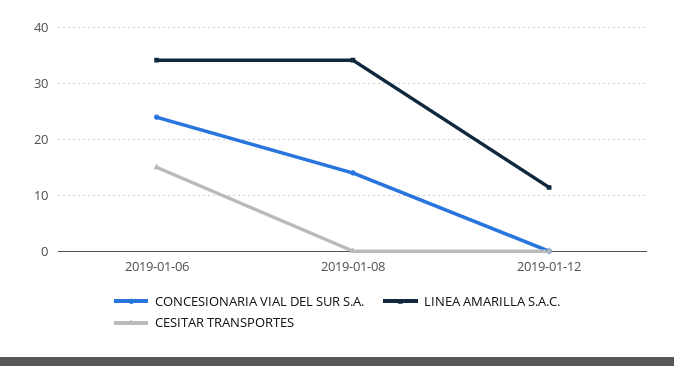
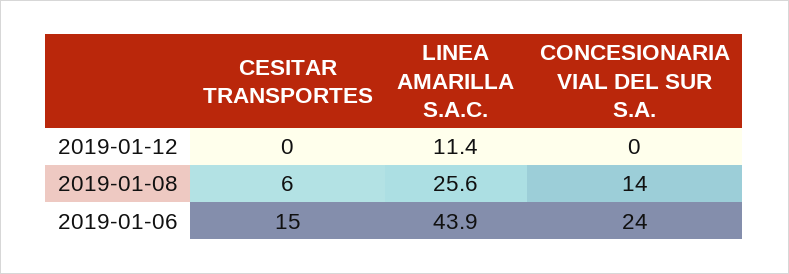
LINEA AMARILLA S.A.C., 2019-01-06: 34 -> 43.9
LINEA AMARILLA S.A.C., 2019-01-08: 34 -> 25.6
CESITAR TRANSPORTES, 2019-01-08: 0 -> 6

